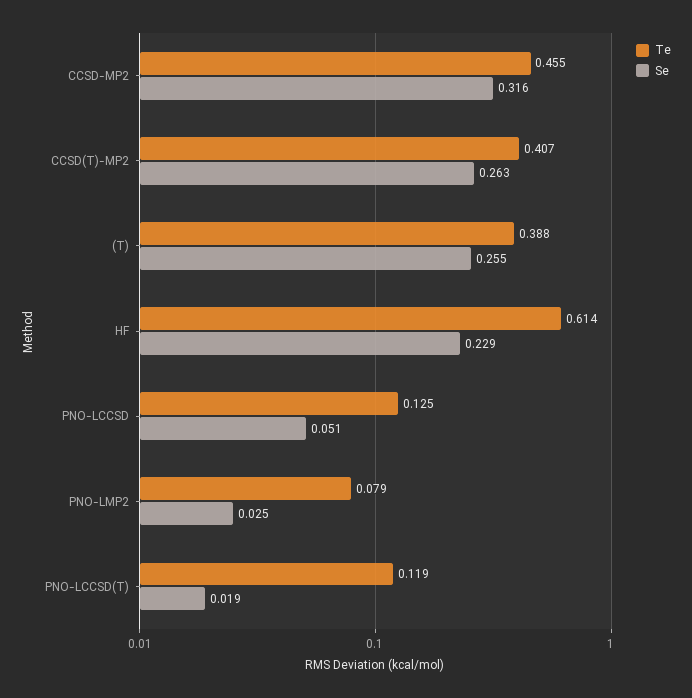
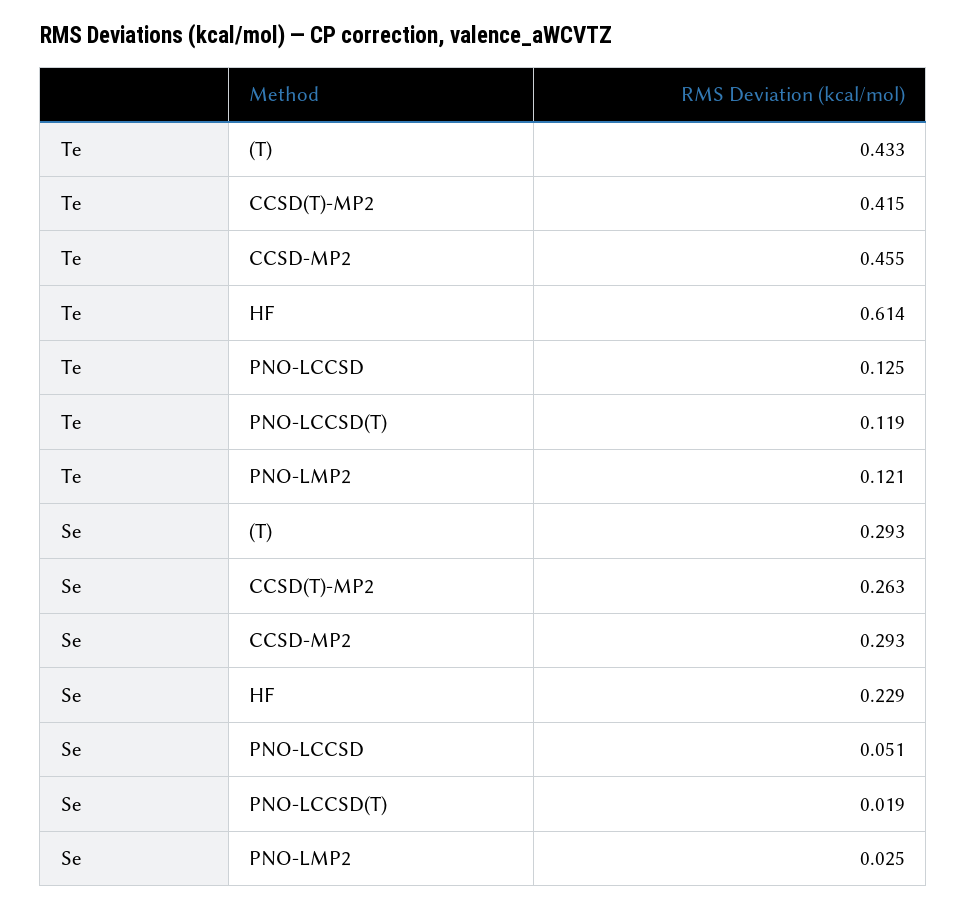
Se, CCSD-MP2: 0.316 -> 0.293
Te, CCSD(T)-MP2: 0.407 -> 0.415
Te, (T): 0.388 -> 0.433
Se, (T): 0.255 -> 0.293
Te, PNO-LMP2: 0.079 -> 0.121

